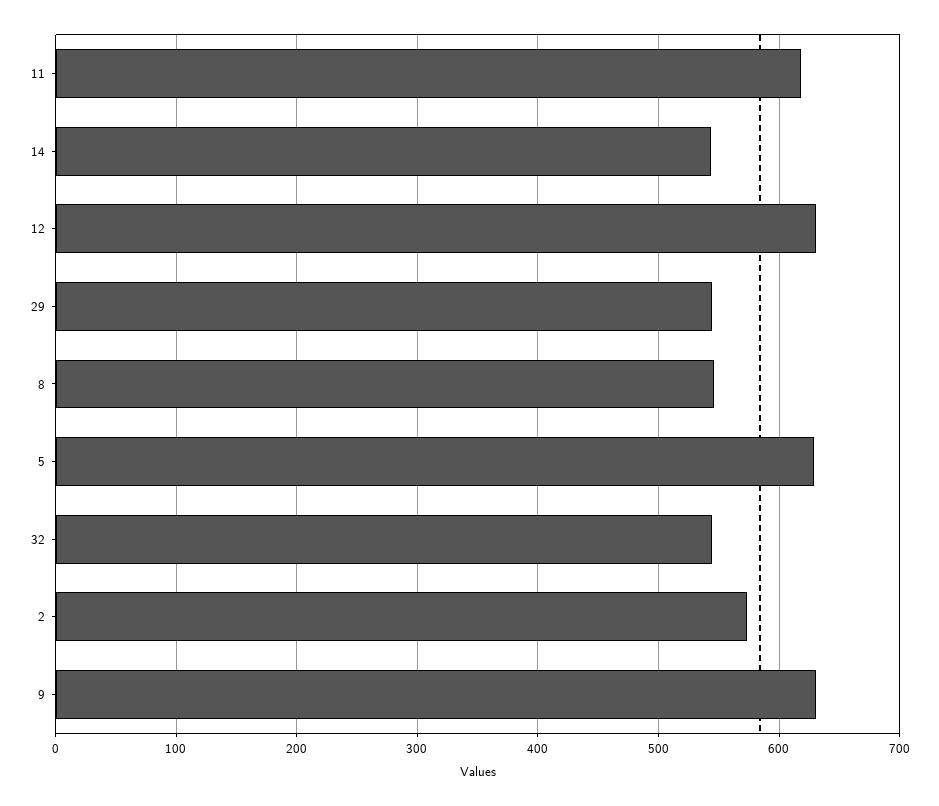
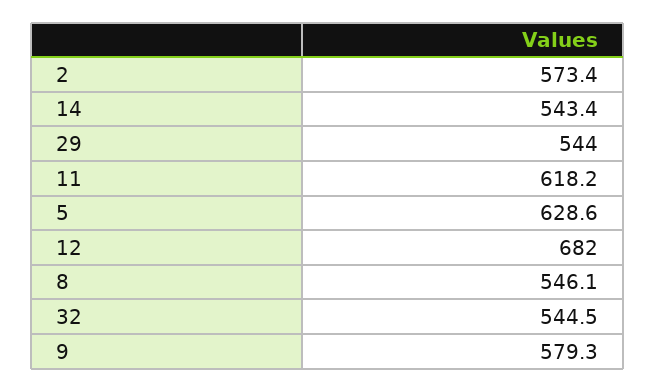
12: 630 -> 682
9: 630 -> 579.3

